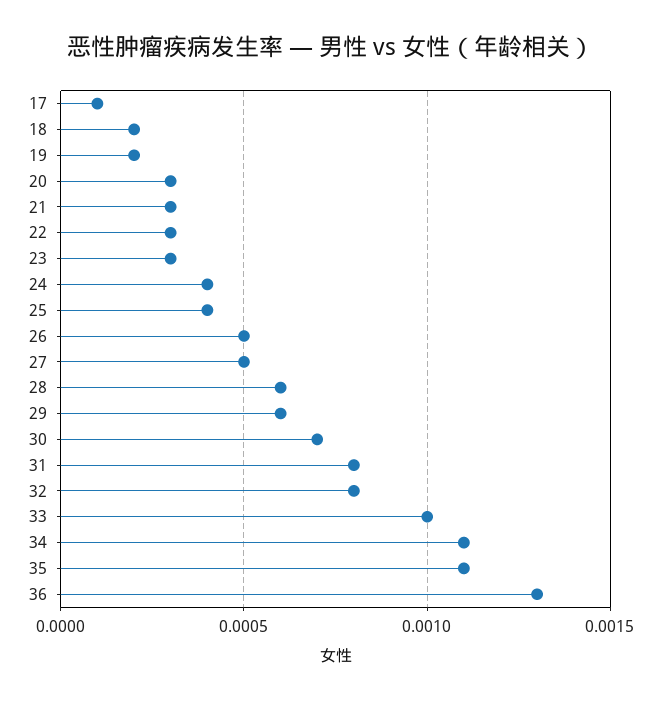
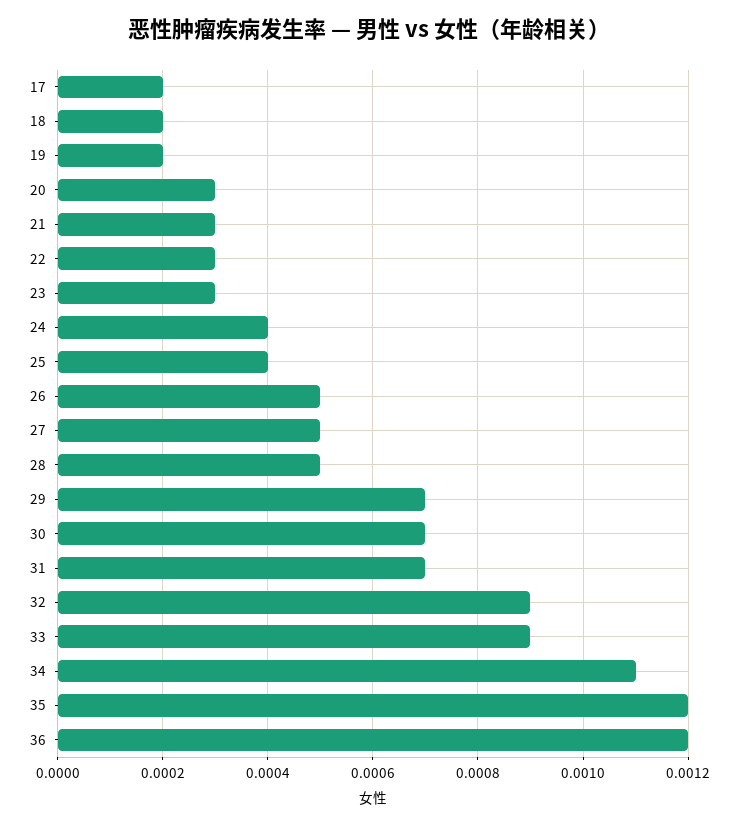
17: 0.0001 -> 0.0002
28: 0.0006 -> 0.0005
29: 0.0006 -> 0.0007
31: 0.0008 -> 0.0007
32: 0.0008 -> 0.0009
33: 0.001 -> 0.0009
35: 0.0011 -> 0.0012
36: 0.0013 -> 0.0012

